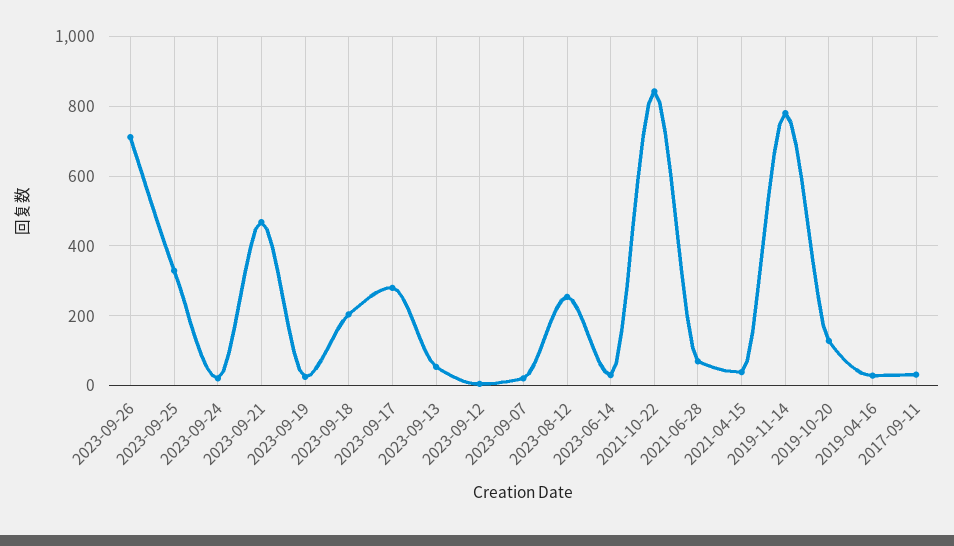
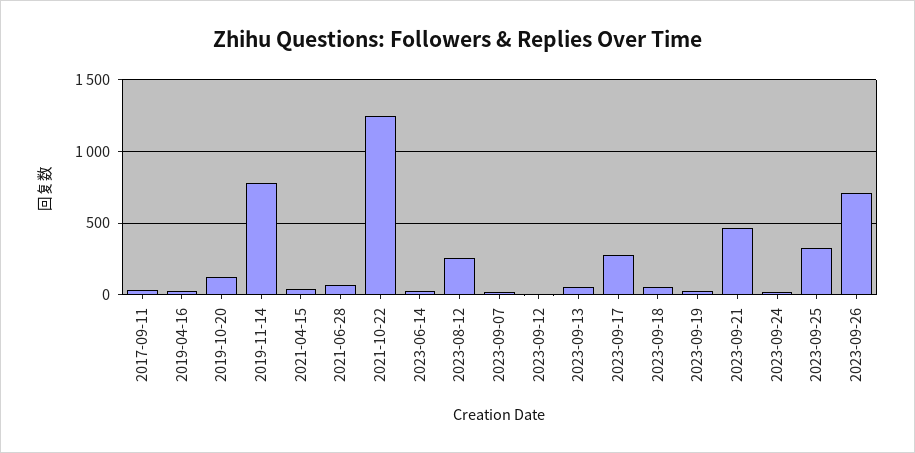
2023-09-18: 200 -> 50
2021-10-22: 840 -> 1250

